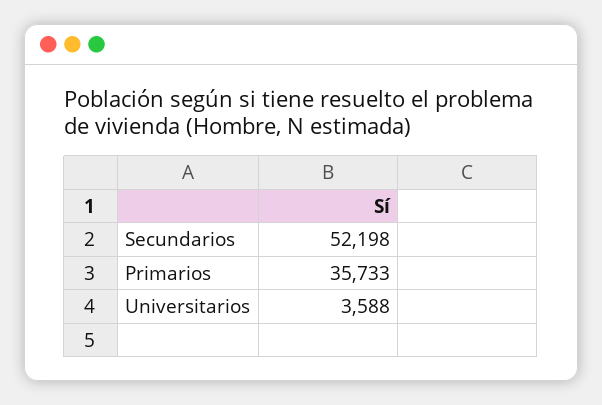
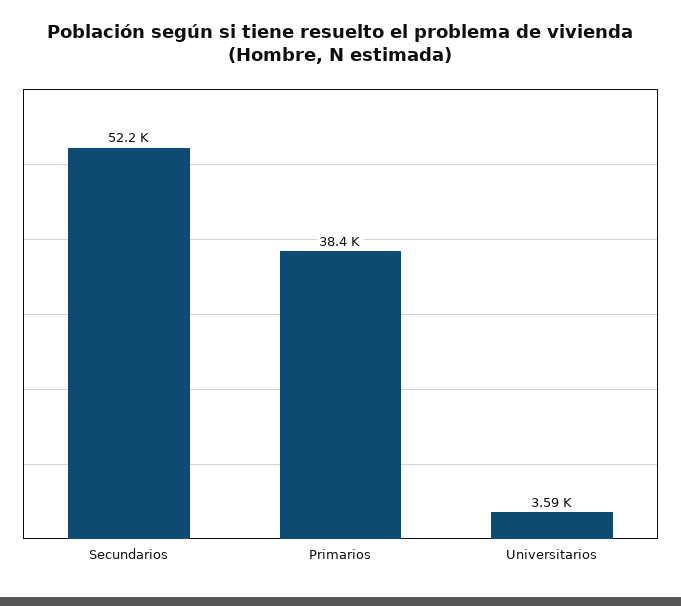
Primarios: 35733 -> 38400

